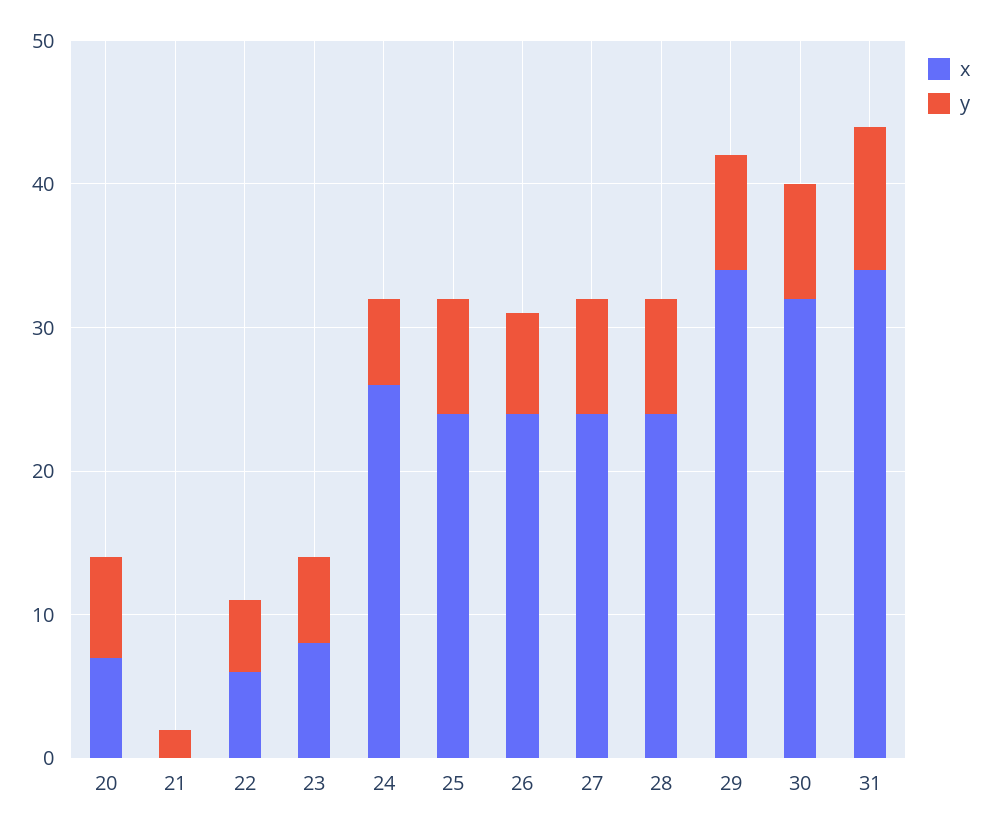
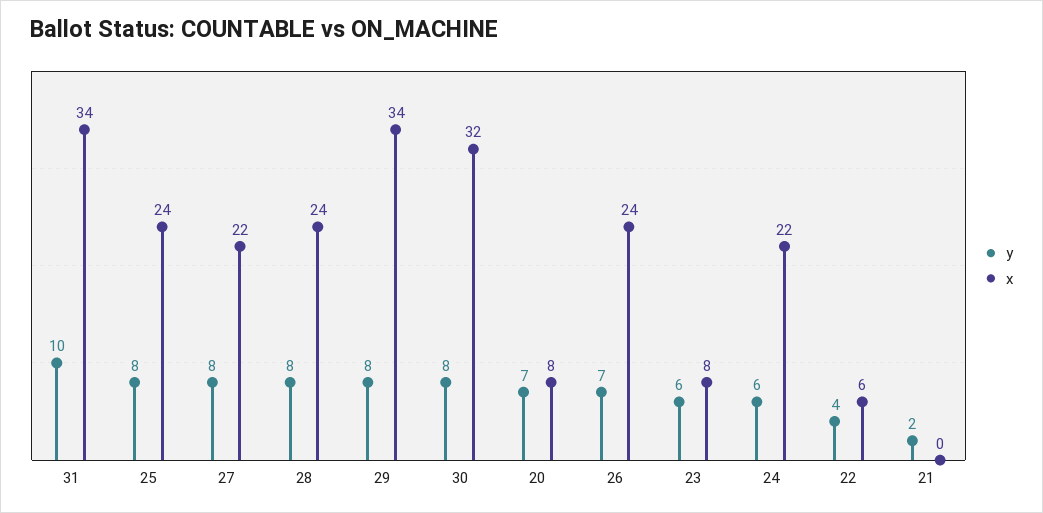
x, 20: 7 -> 8
y, 22: 5 -> 4
x, 24: 26 -> 22
x, 27: 24 -> 22

